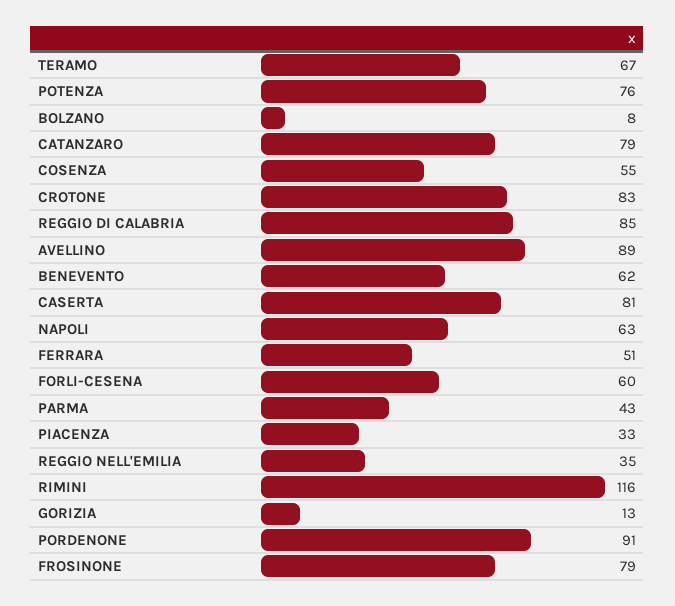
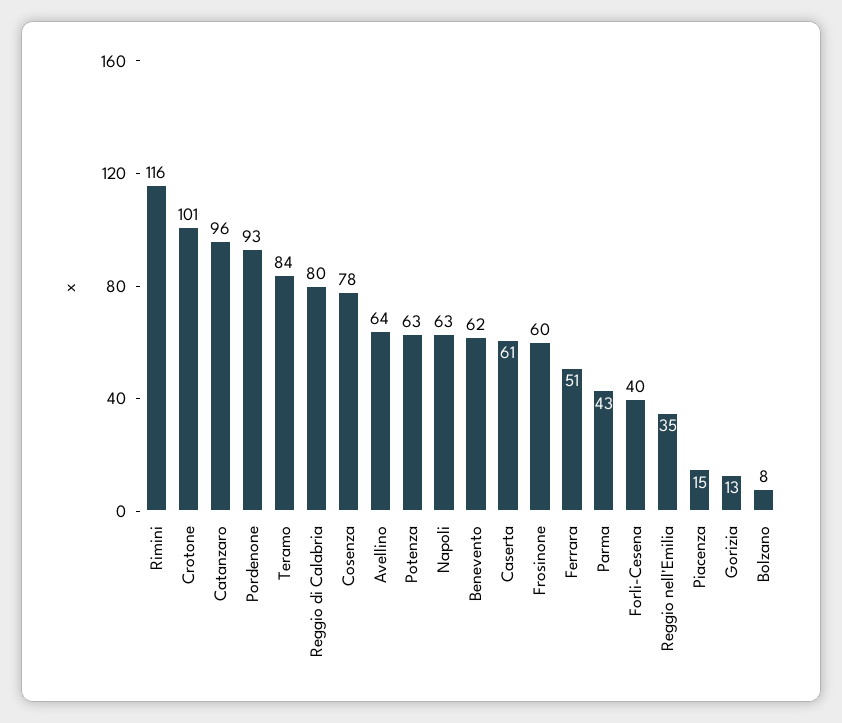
TERAMO: 67 -> 84
POTENZA: 76 -> 63
CATANZARO: 79 -> 96
COSENZA: 55 -> 78
CROTONE: 83 -> 101
REGGIO DI CALABRIA: 85 -> 80
AVELLINO: 89 -> 64
CASERTA: 81 -> 61
FORLI-CESENA: 60 -> 40
PIACENZA: 33 -> 15
PORDENONE: 91 -> 93
FROSINONE: 79 -> 60

